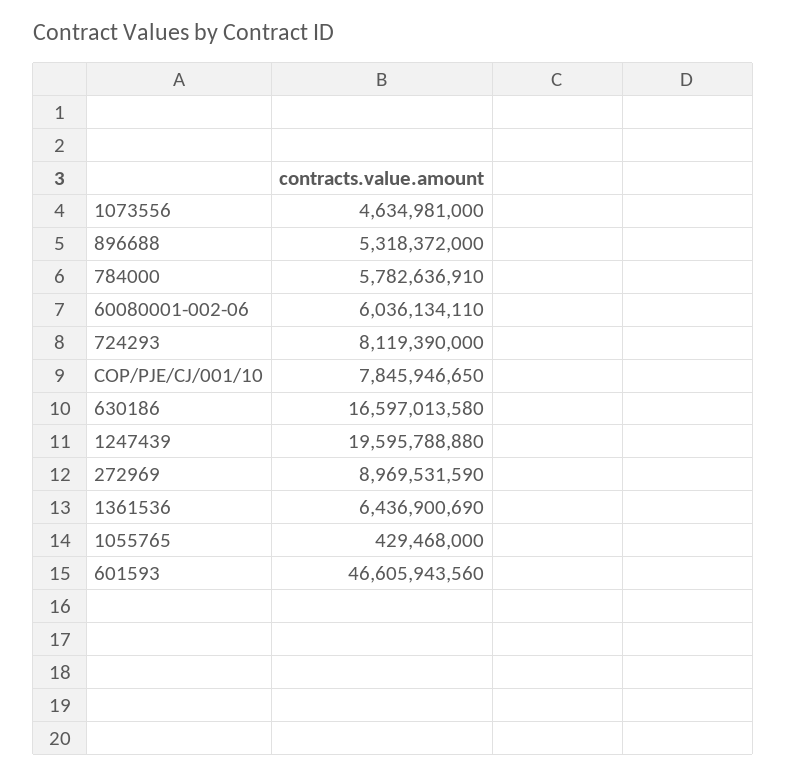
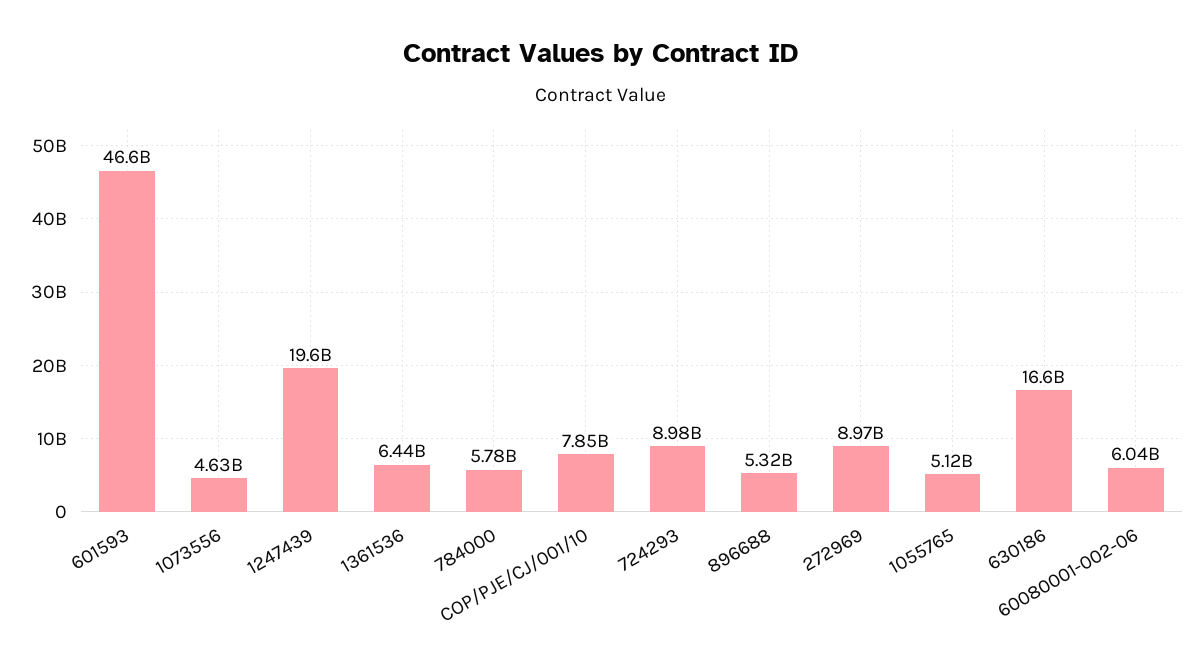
724293: 8119390000 -> 8980000000
1055765: 429468000 -> 5120000000

